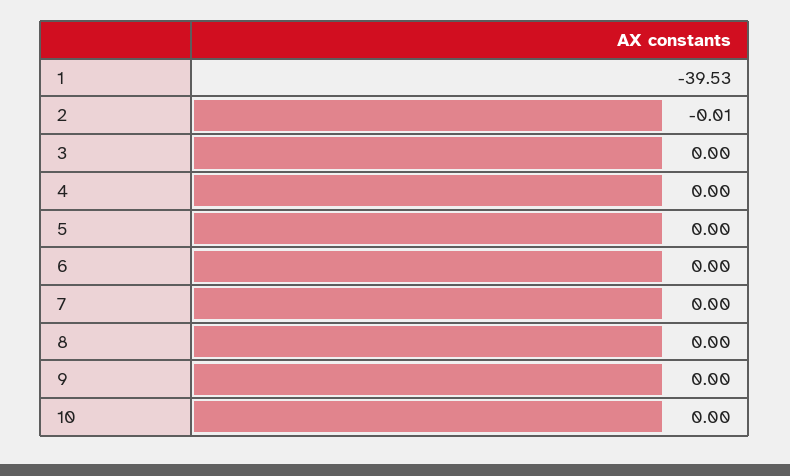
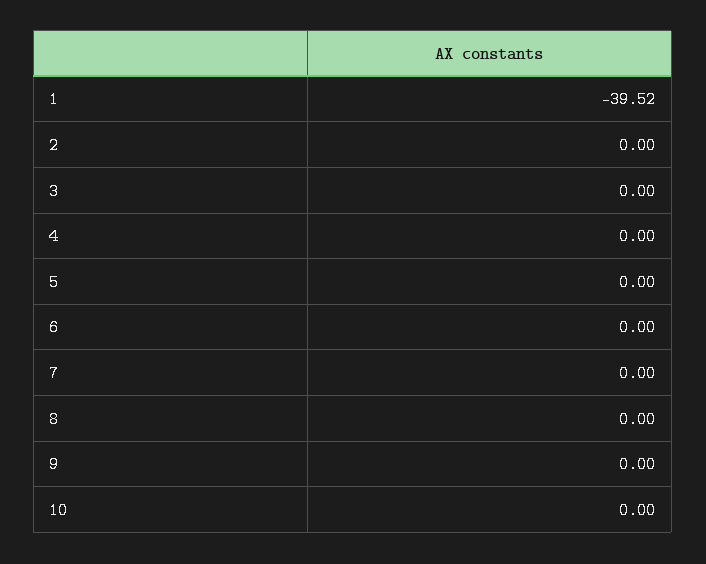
1: -39.53 -> -39.52
2: -0.01 -> 0

